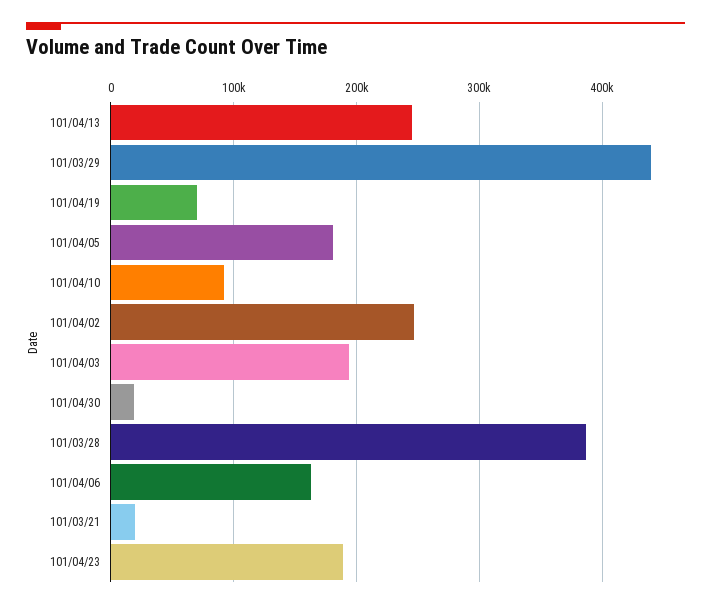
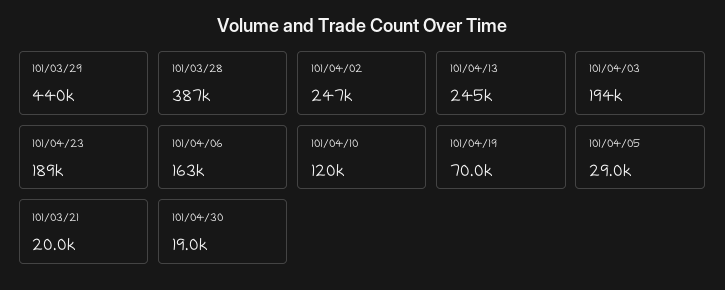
101/04/05: 180000 -> 29000
101/04/10: 90000 -> 120000

